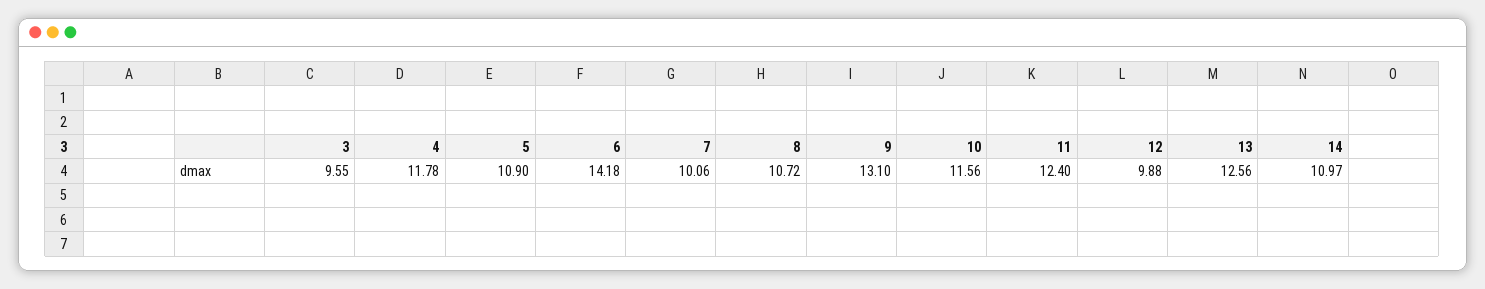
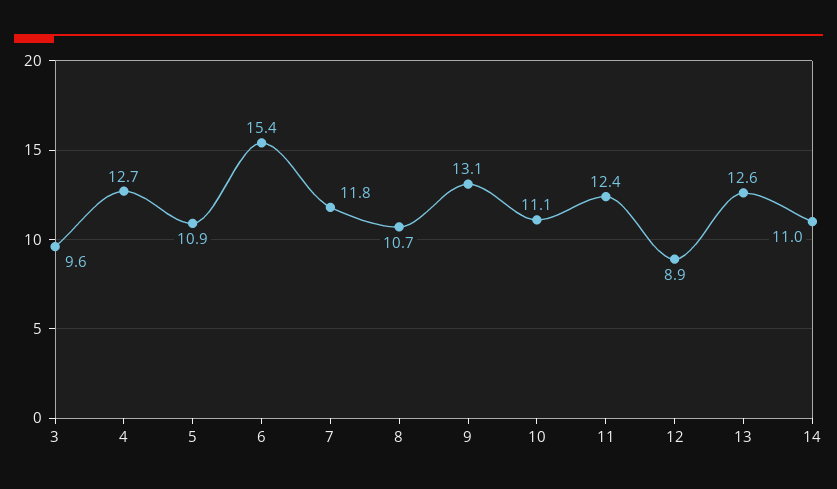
4: 11.78 -> 12.7
6: 14.18 -> 15.4
7: 10.06 -> 11.8
10: 11.56 -> 11.1
12: 9.88 -> 8.9

